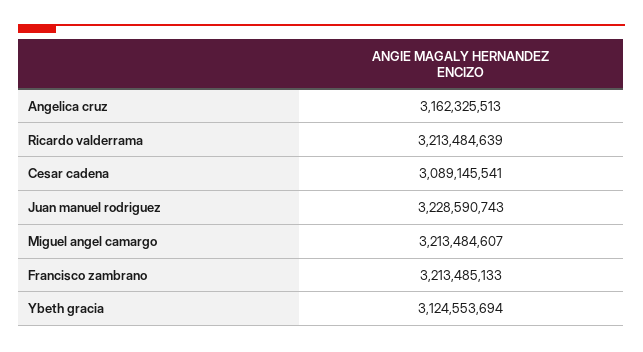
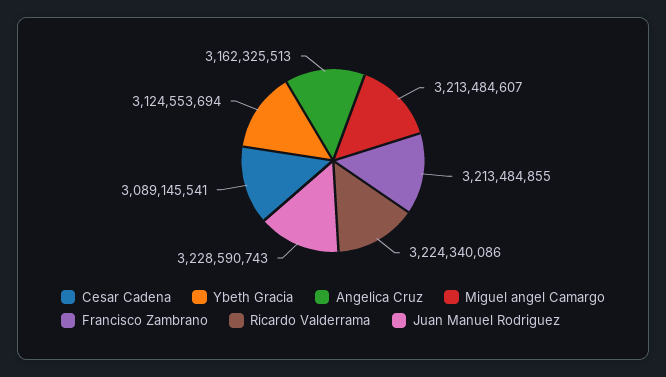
Ricardo valderrama: 3213484639 -> 3224340086
Francisco zambrano: 3213485133 -> 3213484855

